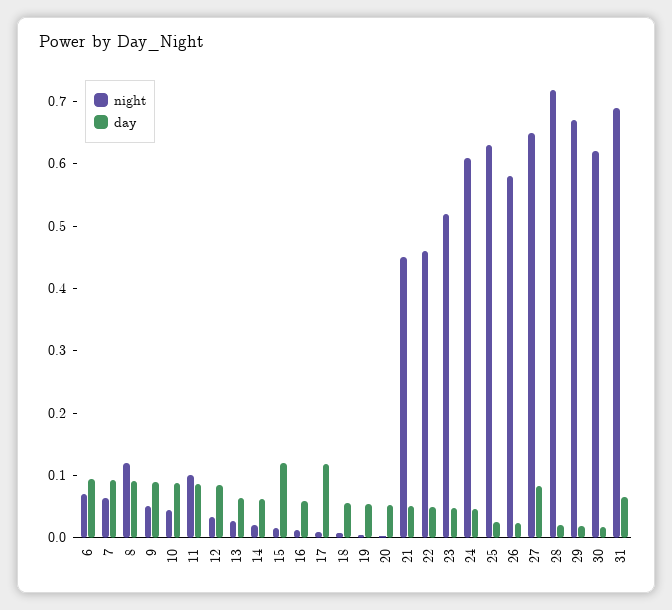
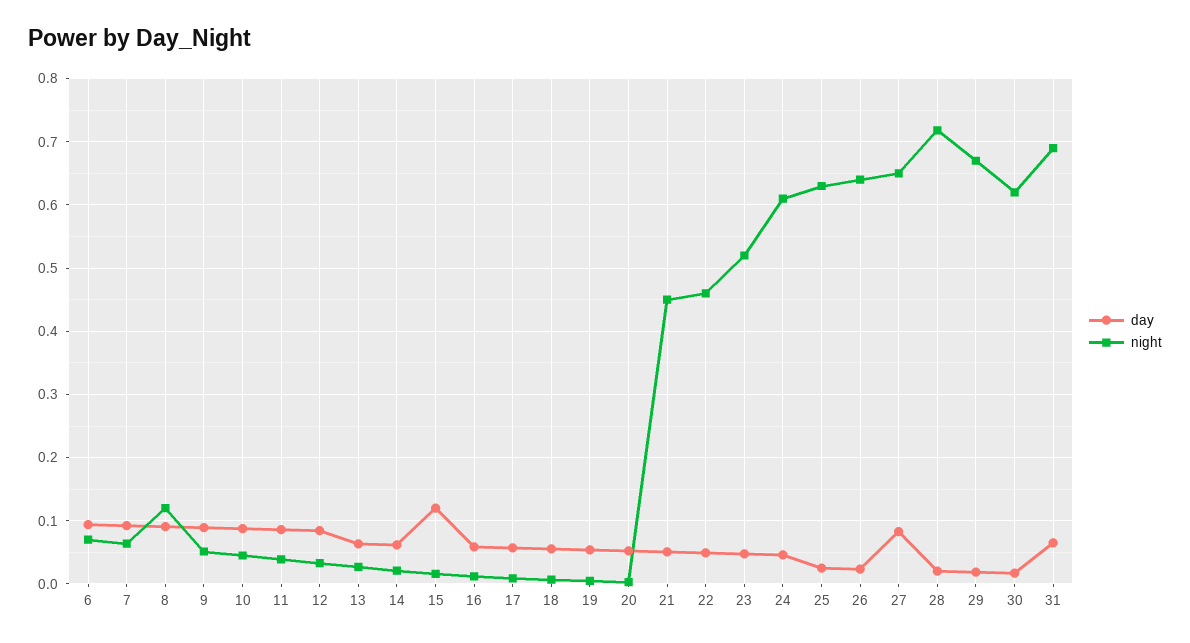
night, 11: 0.1 -> 0.04
day, 17: 0.12 -> 0.06
night, 26: 0.58 -> 0.64

